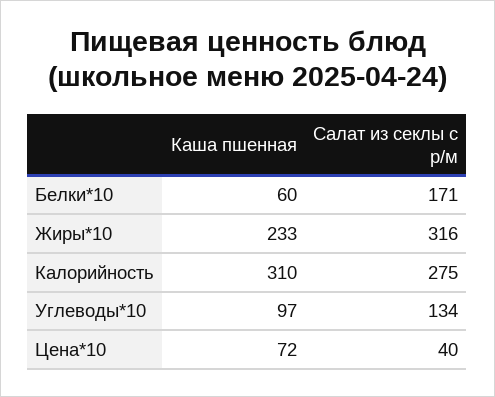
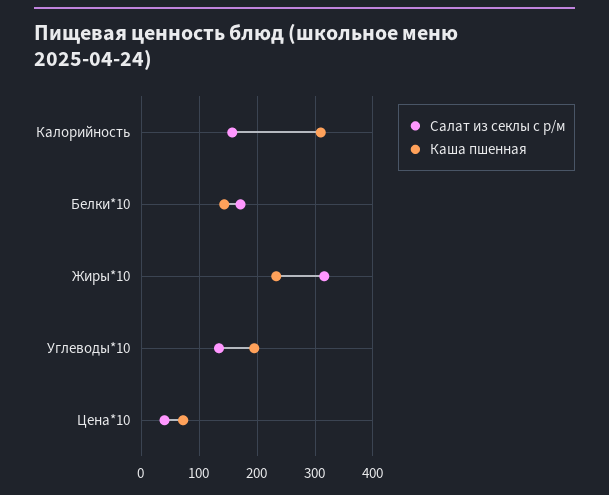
Каша пшенная, Белки*10: 60 -> 140
Салат из секлы с р/м, Калорийность: 275 -> 160
Каша пшенная, Углеводы*10: 97 -> 200

